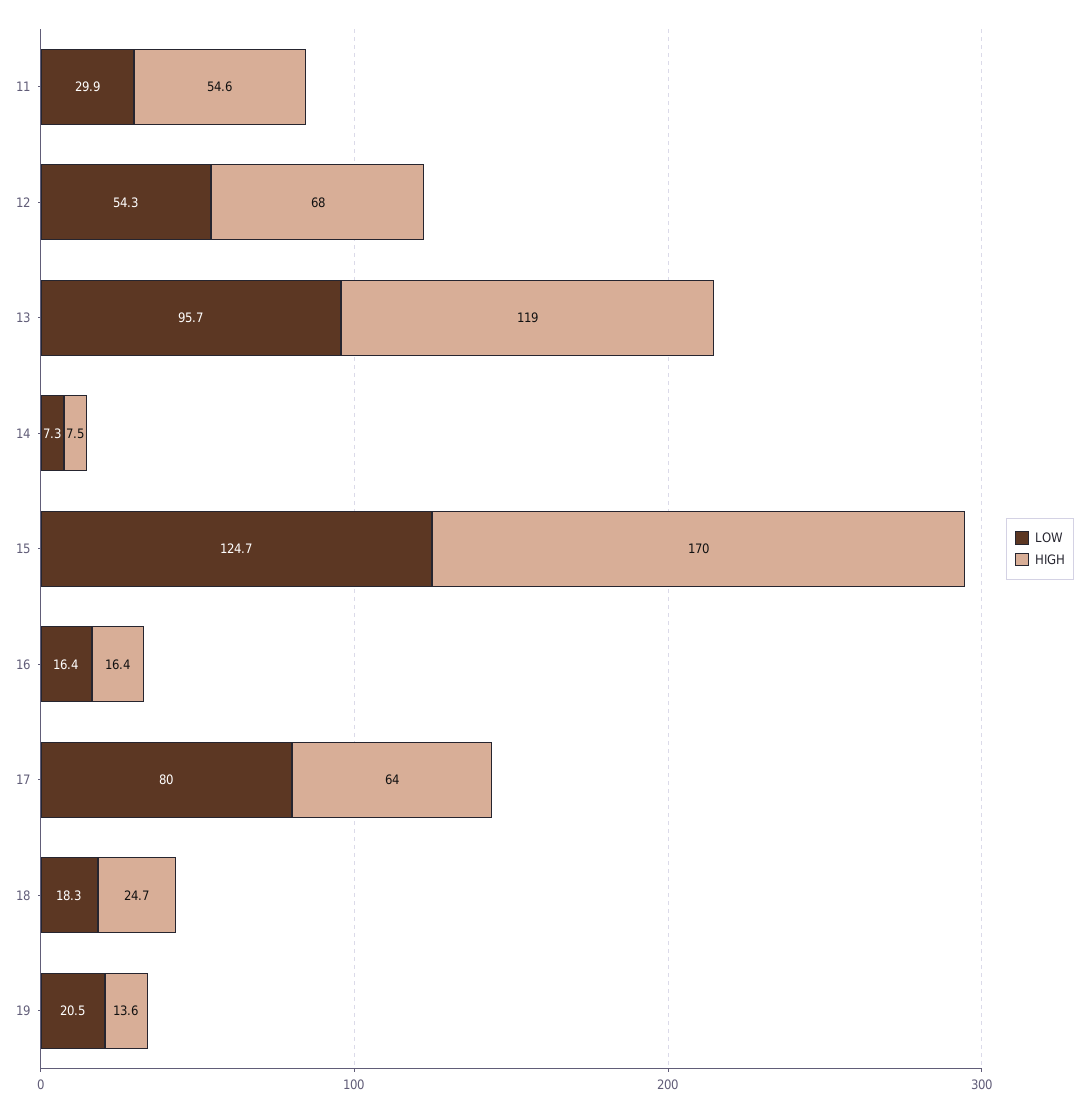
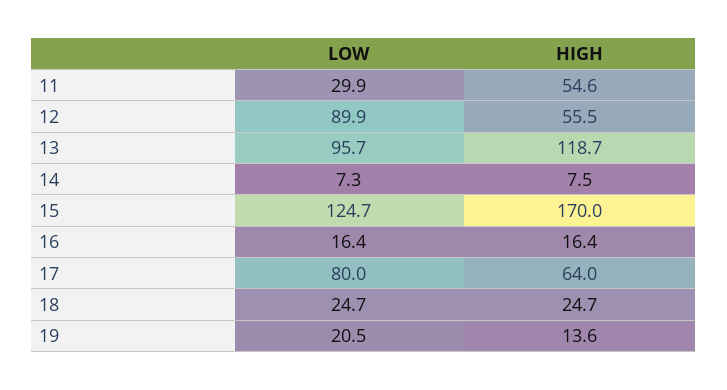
LOW, 12: 54.3 -> 89.9
HIGH, 12: 68 -> 55.5
HIGH, 13: 119 -> 118.7
LOW, 18: 18.3 -> 24.7

